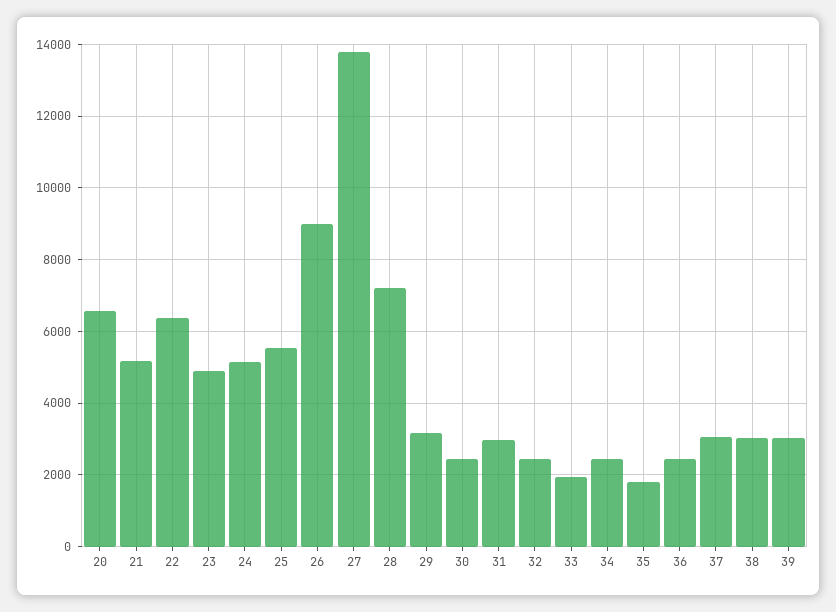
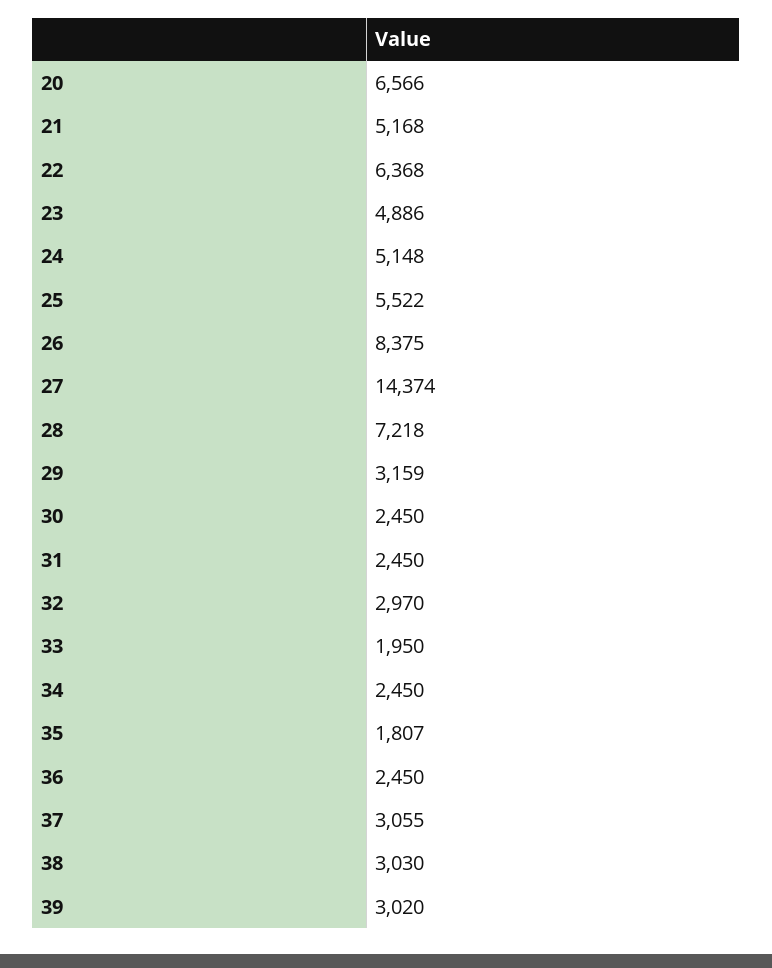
26: 9000 -> 8375
27: 13800 -> 14374
31: 3000 -> 2450
32: 2400 -> 2970

